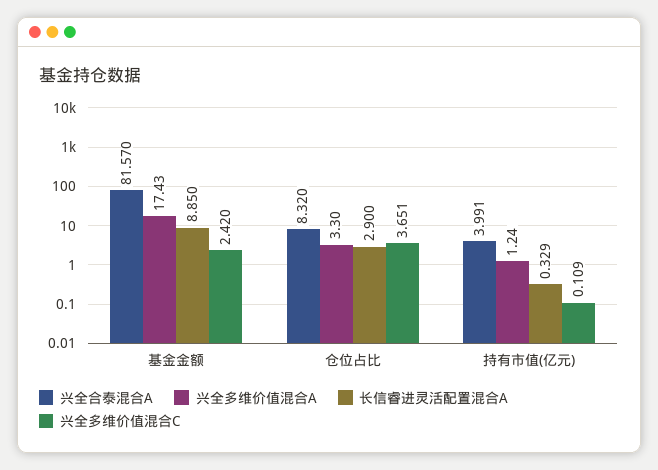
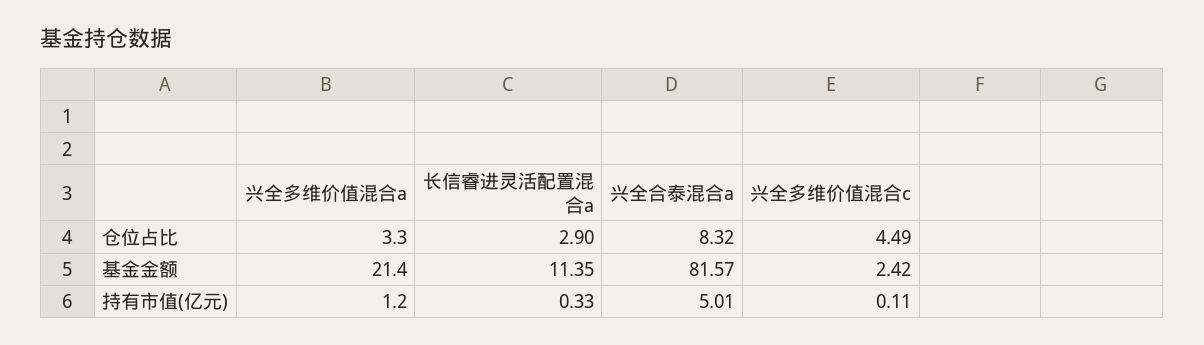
兴全多维价值混合A, 基金金额: 17.43 -> 21.4
长信睿进灵活配置混合A, 基金金额: 8.85 -> 11.35
兴全多维价值混合C, 仓位占比: 3.651 -> 4.49
兴全合泰混合A, 持有市值(亿元): 3.991 -> 5.01

